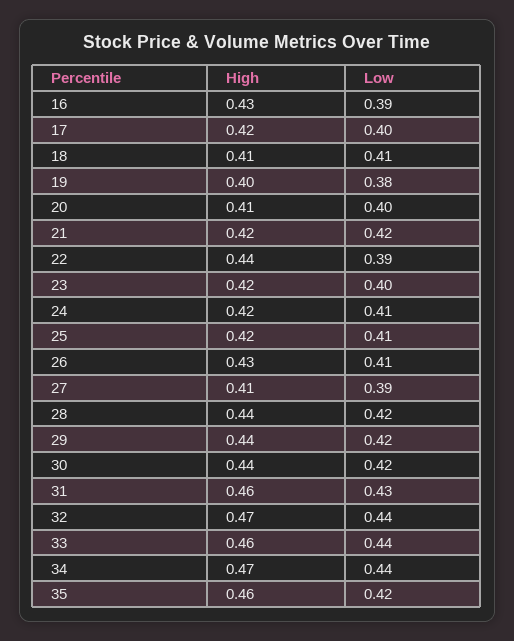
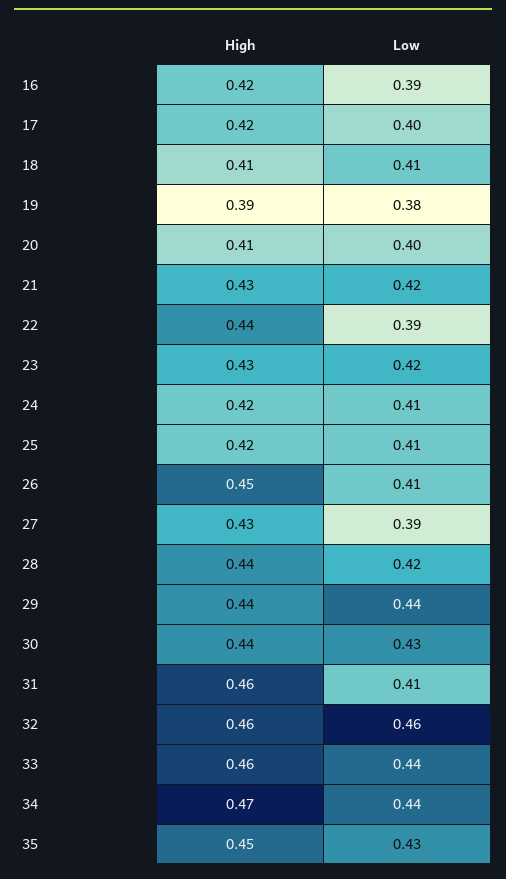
High, 16: 0.43 -> 0.42
High, 19: 0.4 -> 0.39
High, 21: 0.42 -> 0.43
High, 23: 0.42 -> 0.43
Low, 23: 0.4 -> 0.42
High, 26: 0.43 -> 0.45
High, 27: 0.41 -> 0.43
Low, 29: 0.42 -> 0.44
Low, 30: 0.42 -> 0.43
Low, 31: 0.43 -> 0.41
High, 32: 0.47 -> 0.46
Low, 32: 0.44 -> 0.46
High, 35: 0.46 -> 0.45
Low, 35: 0.42 -> 0.43

